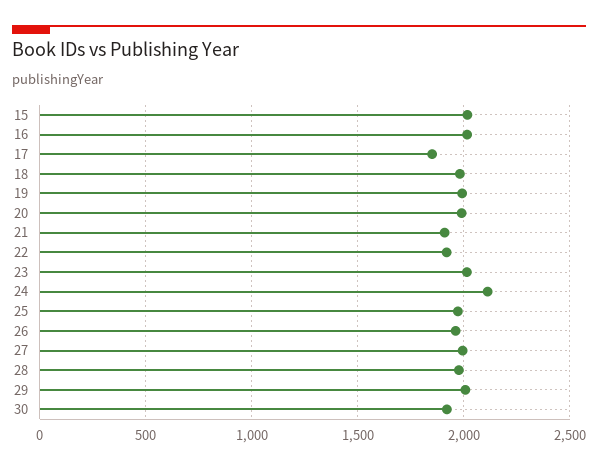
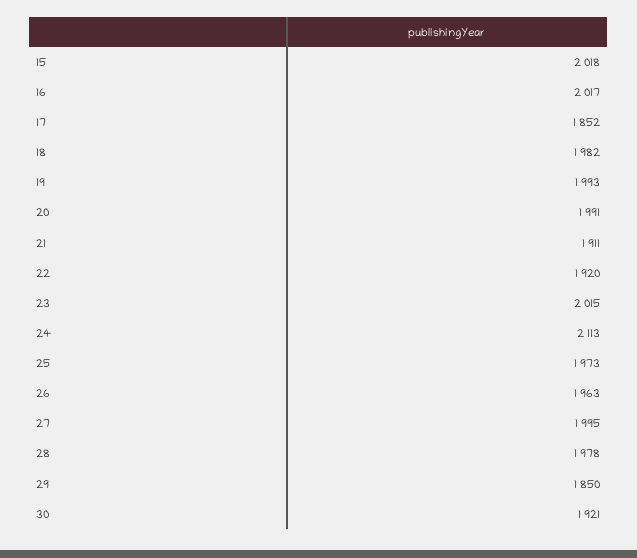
29: 2000 -> 1850

